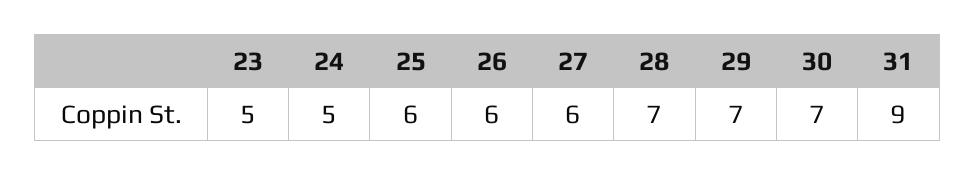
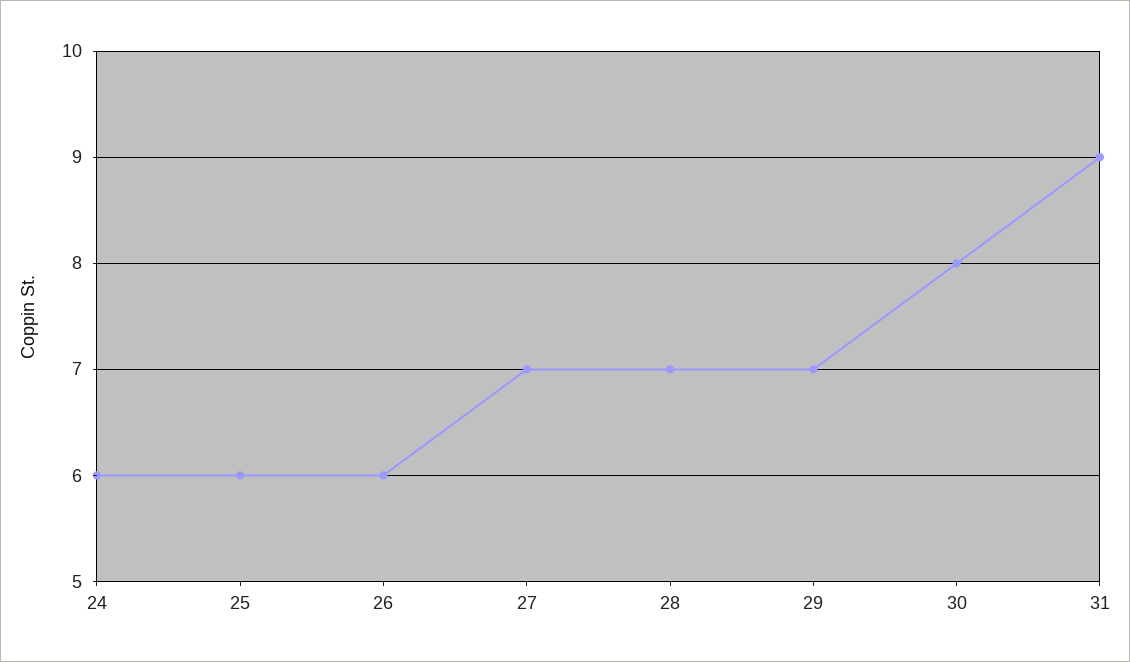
23: 5 -> none
24: 5 -> 6
27: 6 -> 7
30: 7 -> 8

